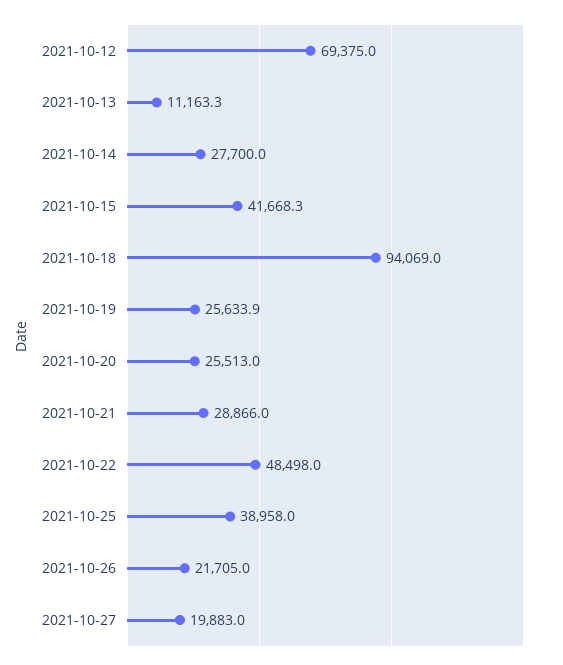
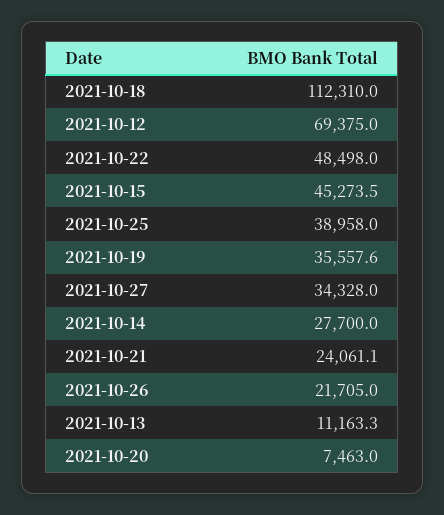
2021-10-15: 41668.3 -> 45273.5
2021-10-18: 94069 -> 112310
2021-10-19: 25633.9 -> 35557.6
2021-10-20: 25513 -> 7463
2021-10-21: 28866 -> 24061.1
2021-10-27: 19883 -> 34328

